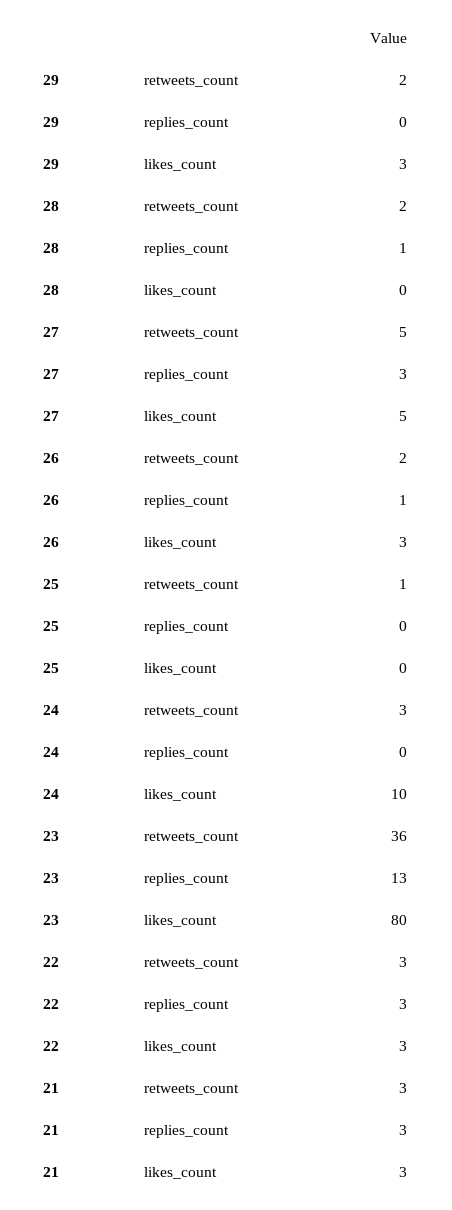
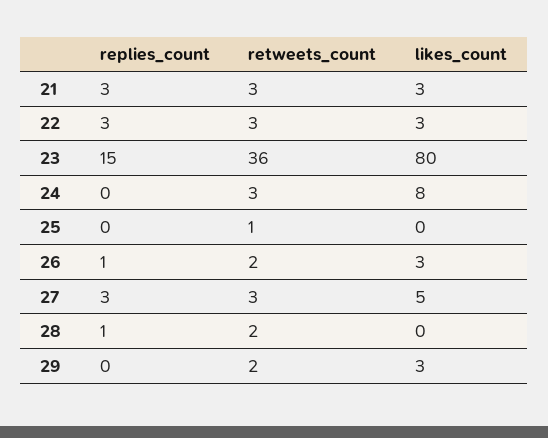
27, retweets_count: 5 -> 3
24, likes_count: 10 -> 8
23, replies_count: 13 -> 15

